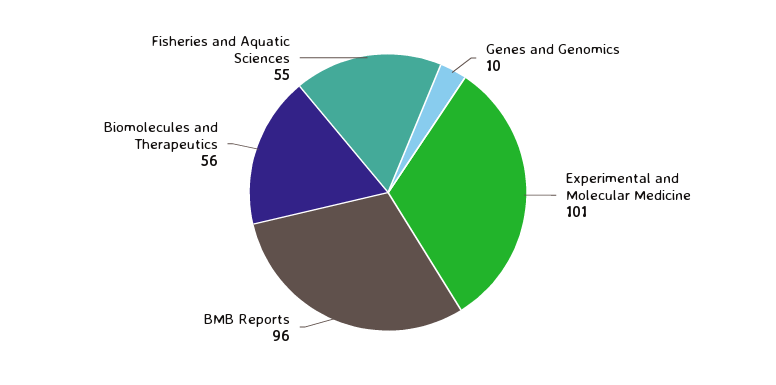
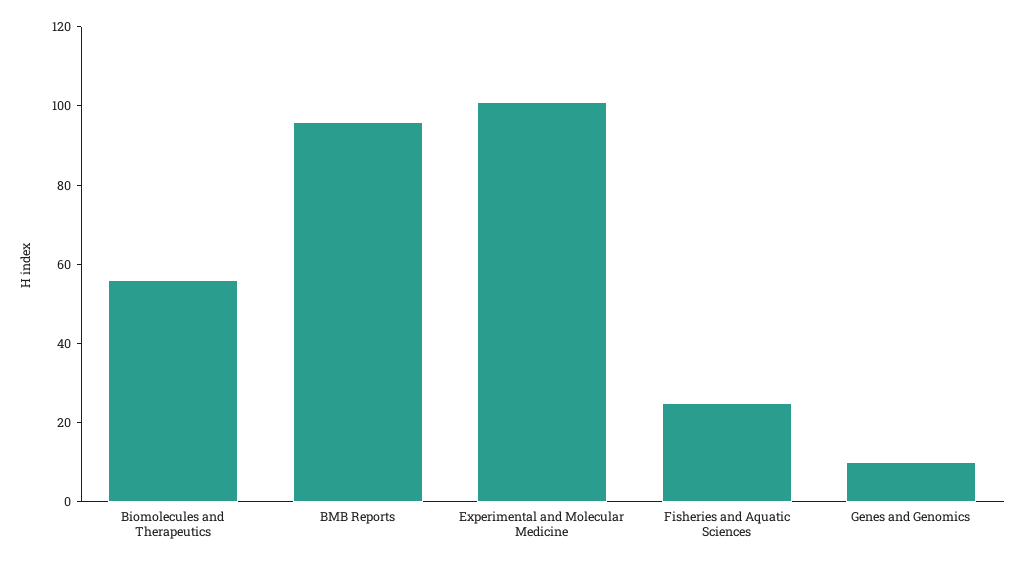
Fisheries and Aquatic Sciences: 55 -> 25

